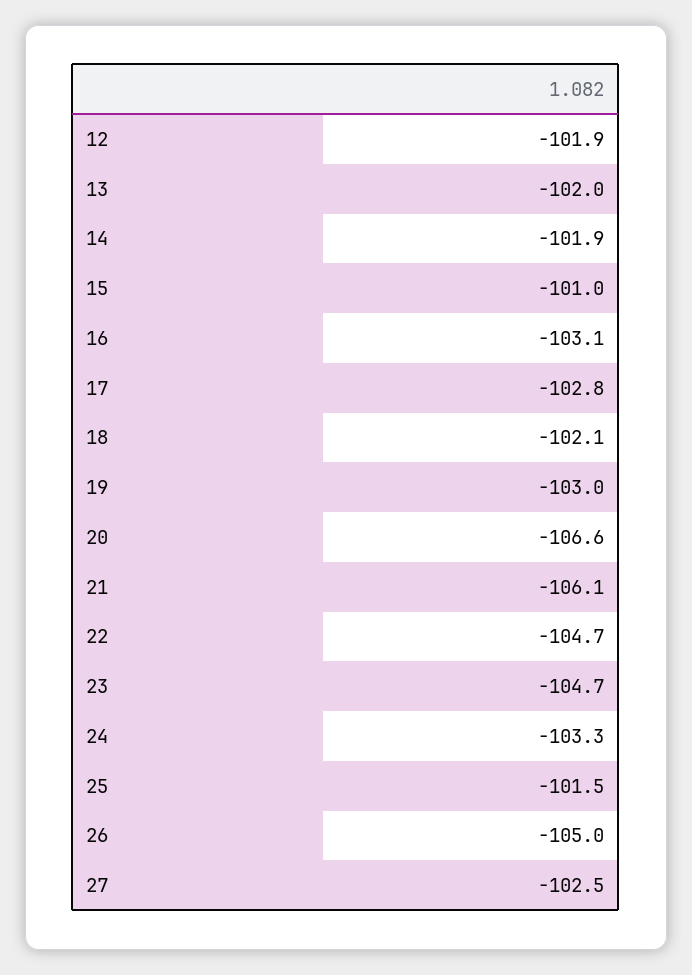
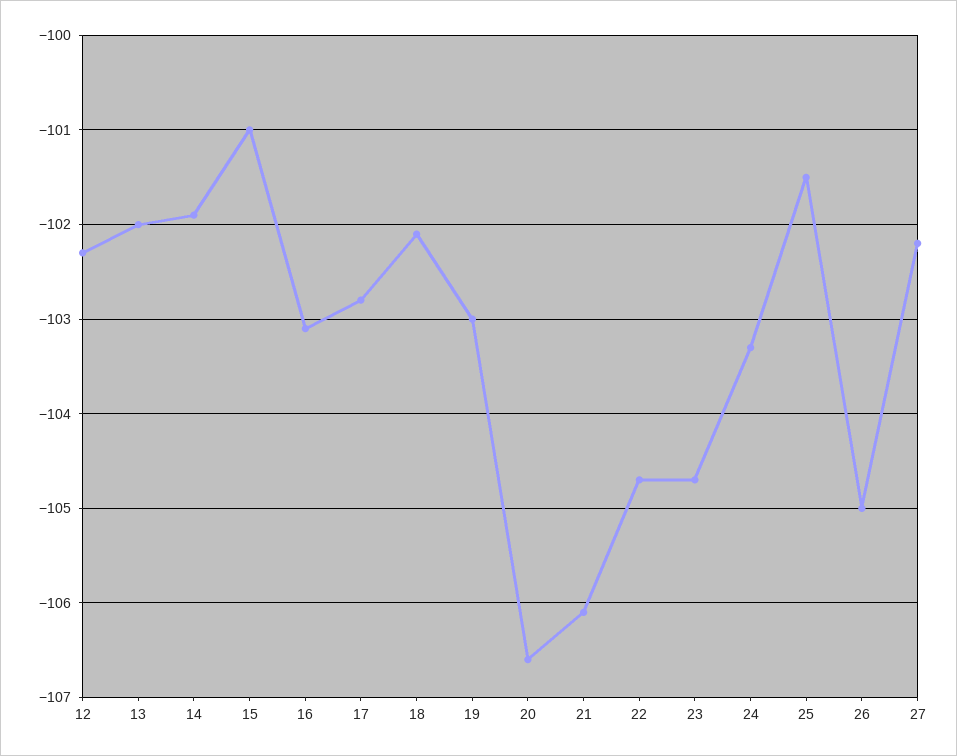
12: -101.9 -> -102.3
27: -102.5 -> -102.2

